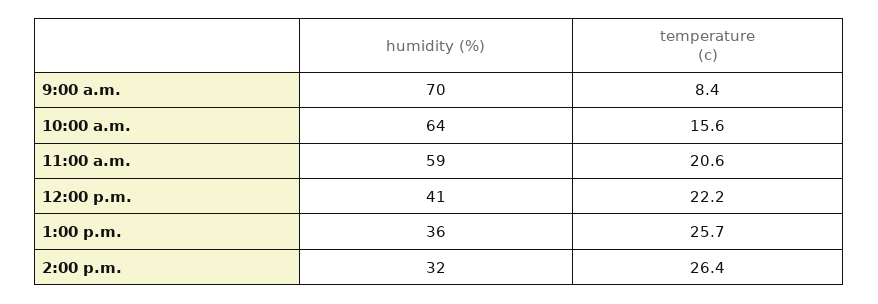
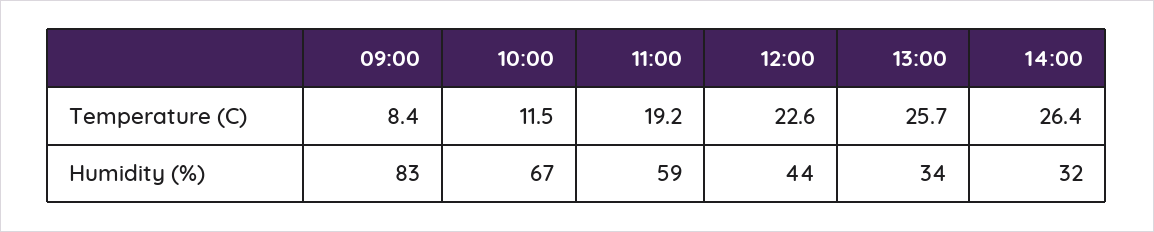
humidity (%), 9:00 a.m.: 70 -> 83
humidity (%), 10:00 a.m.: 64 -> 67
temperature (c), 10:00 a.m.: 15.6 -> 11.5
temperature (c), 11:00 a.m.: 20.6 -> 19.2
humidity (%), 12:00 p.m.: 41 -> 44
temperature (c), 12:00 p.m.: 22.2 -> 22.6
humidity (%), 1:00 p.m.: 36 -> 34

